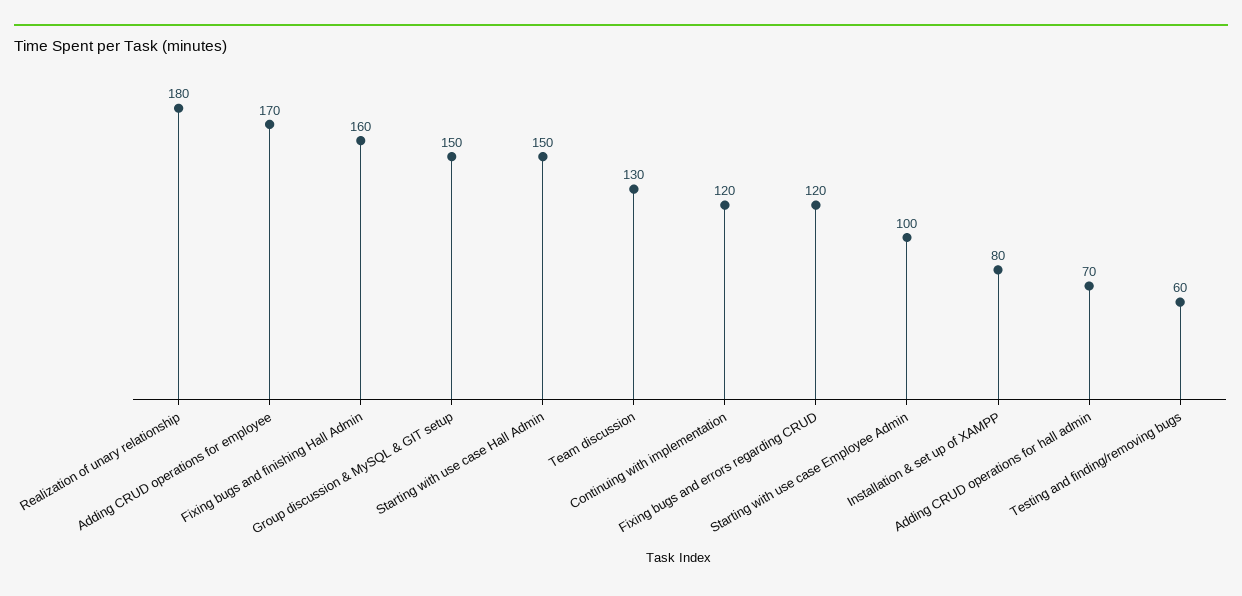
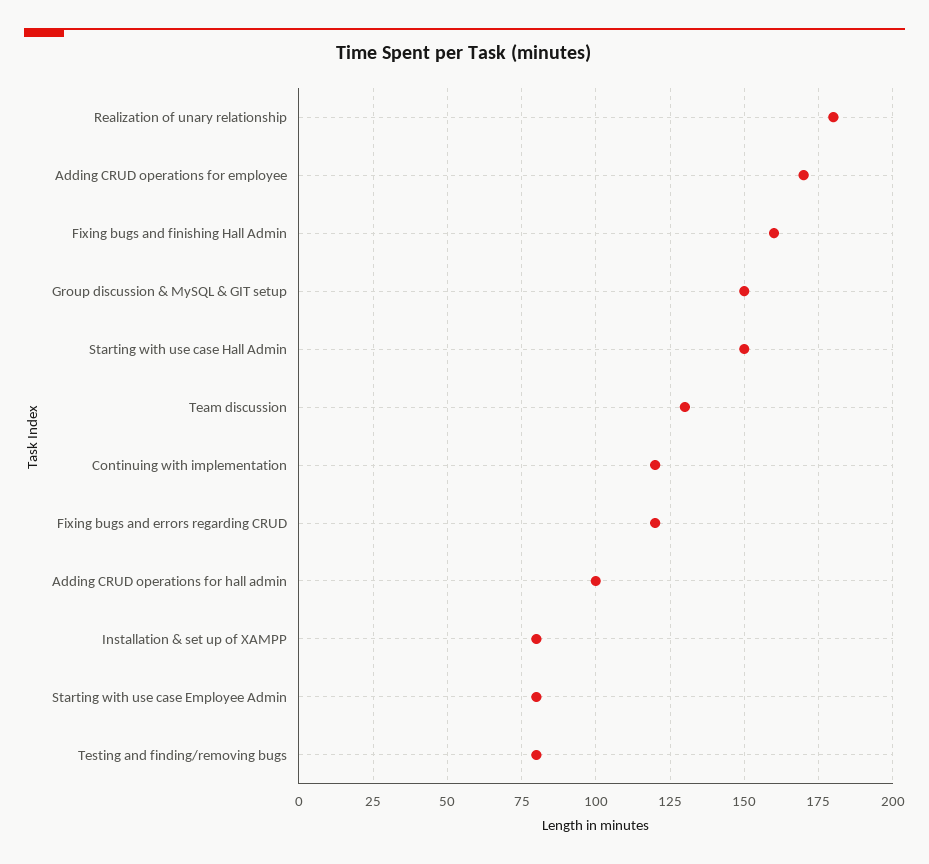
Starting with use case Employee Admin: 100 -> 80
Adding CRUD operations for hall admin: 70 -> 100
Testing and finding/removing bugs: 60 -> 80

